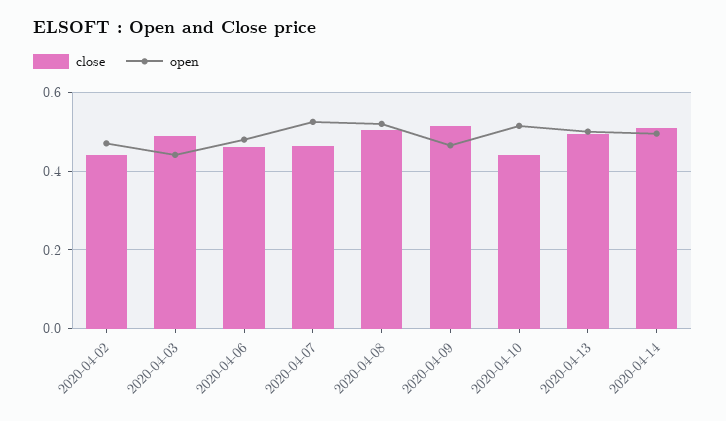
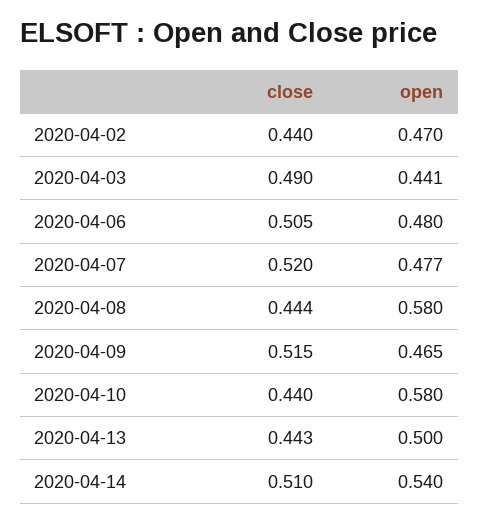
close, 2020-04-06: 0.46 -> 0.505
close, 2020-04-07: 0.46 -> 0.52
open, 2020-04-07: 0.52 -> 0.477
close, 2020-04-08: 0.5 -> 0.444
open, 2020-04-08: 0.52 -> 0.58
open, 2020-04-10: 0.52 -> 0.58
close, 2020-04-13: 0.5 -> 0.443
open, 2020-04-14: 0.5 -> 0.54

